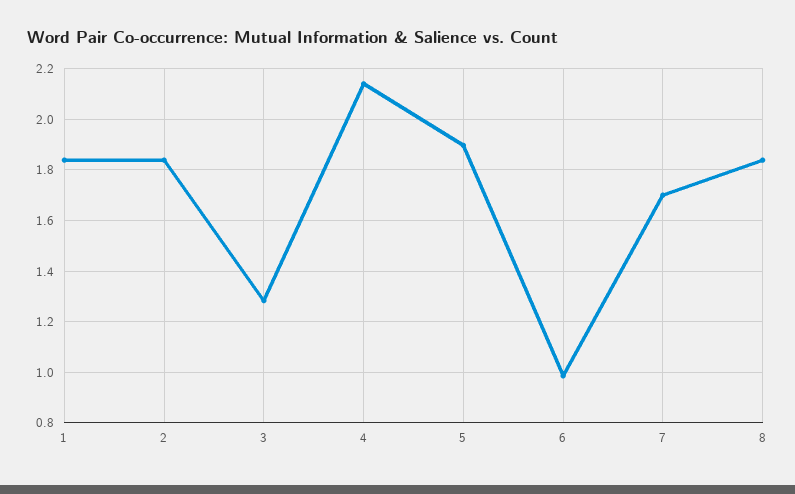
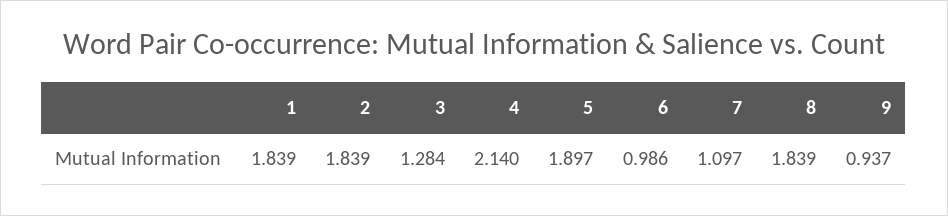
7: 1.7 -> 1.097
9: none -> 0.937

